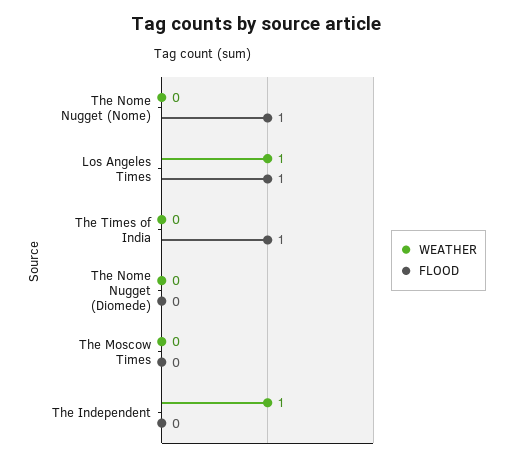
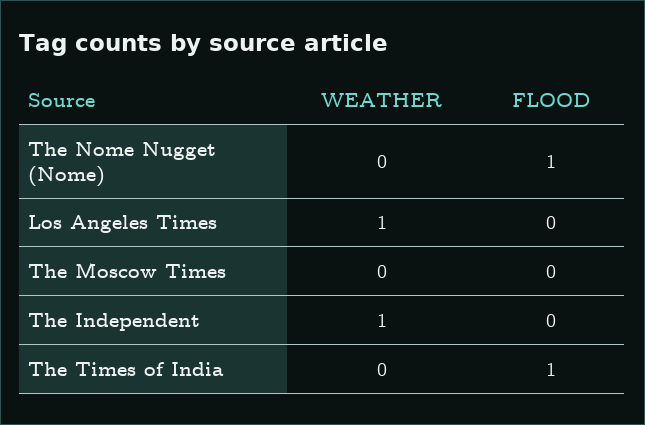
FLOOD, Los Angeles Times: 1 -> 0
WEATHER, The Nome Nugget (Diomede): 0 -> none
FLOOD, The Nome Nugget (Diomede): 0 -> none

